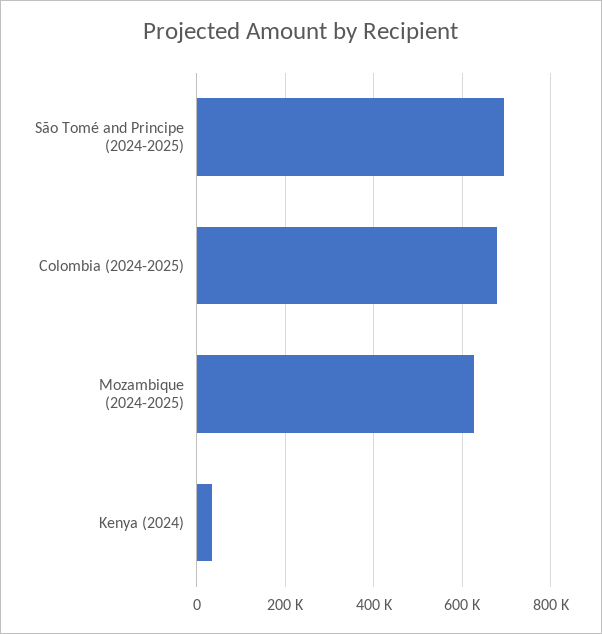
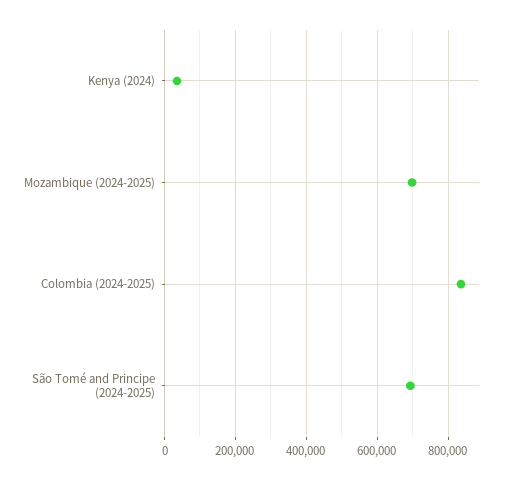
Colombia (2024-2025): 680000 -> 840000
Mozambique (2024-2025): 620000 -> 700000

